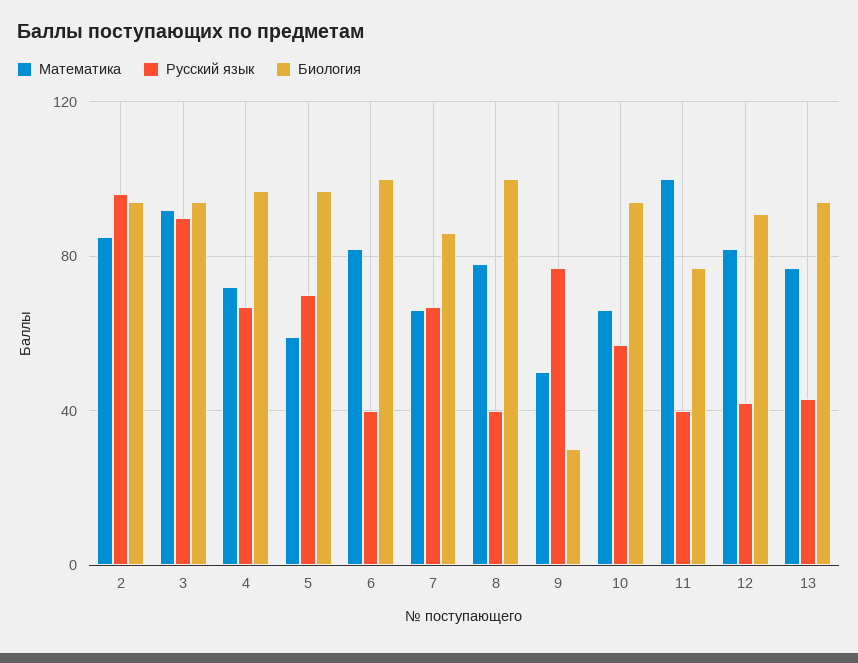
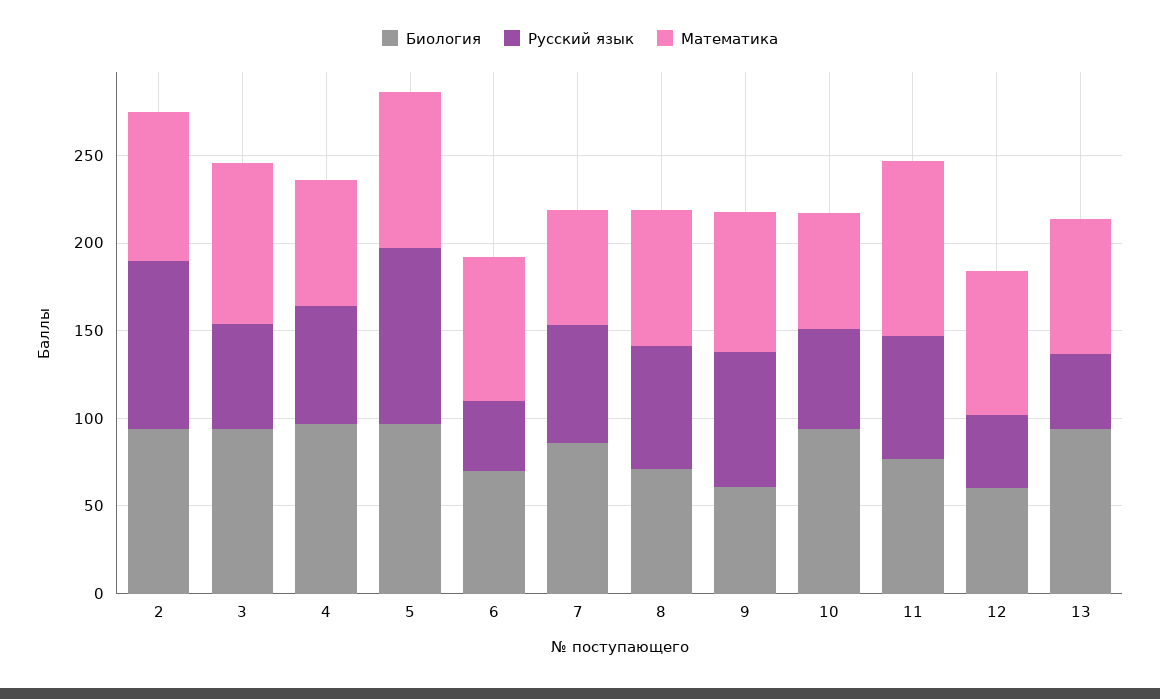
Русский язык, 3: 90 -> 60
Математика, 5: 60 -> 90
Русский язык, 5: 70 -> 100
Биология, 6: 100 -> 70
Русский язык, 8: 40 -> 70
Биология, 8: 100 -> 70
Математика, 9: 50 -> 80
Биология, 9: 30 -> 60
Русский язык, 11: 40 -> 70
Биология, 12: 90 -> 60

